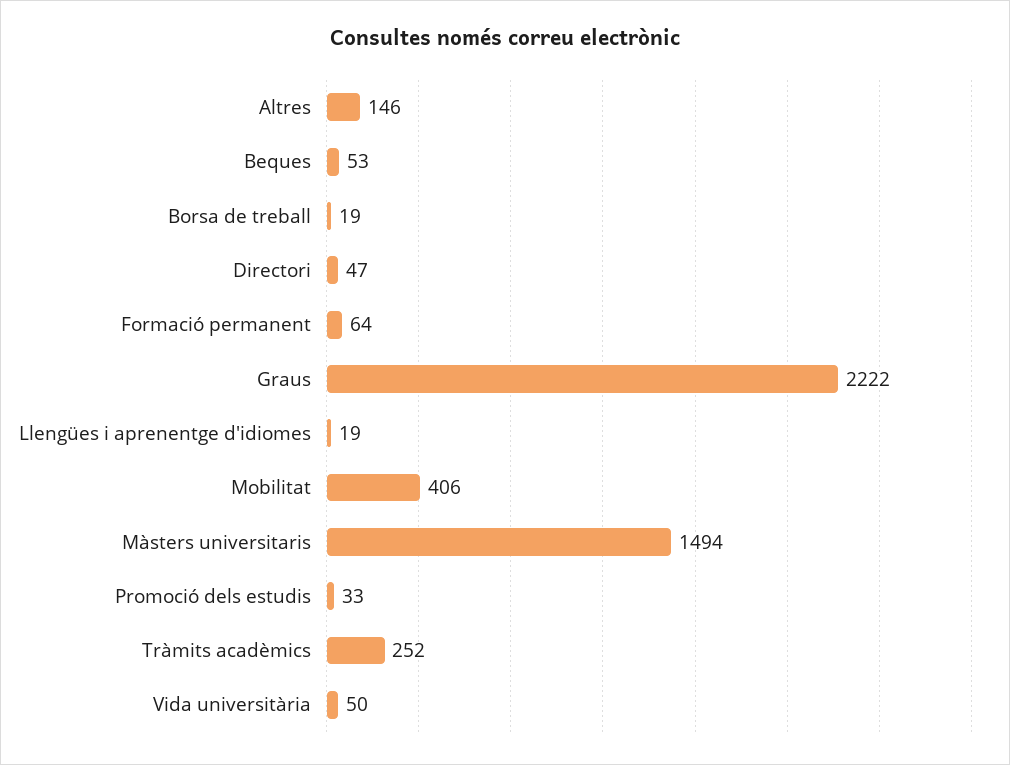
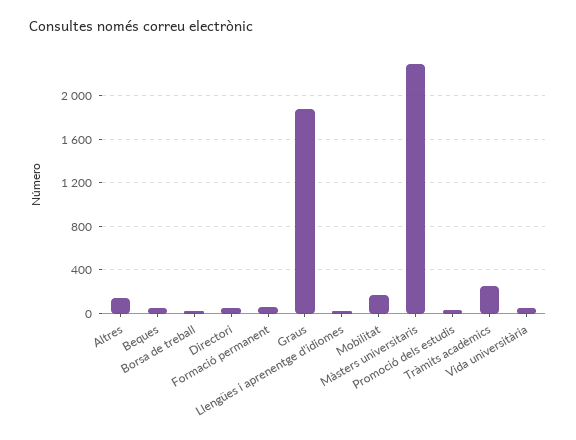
Graus: 2222 -> 1900
Mobilitat: 406 -> 200
Màsters universitaris: 1494 -> 2300

